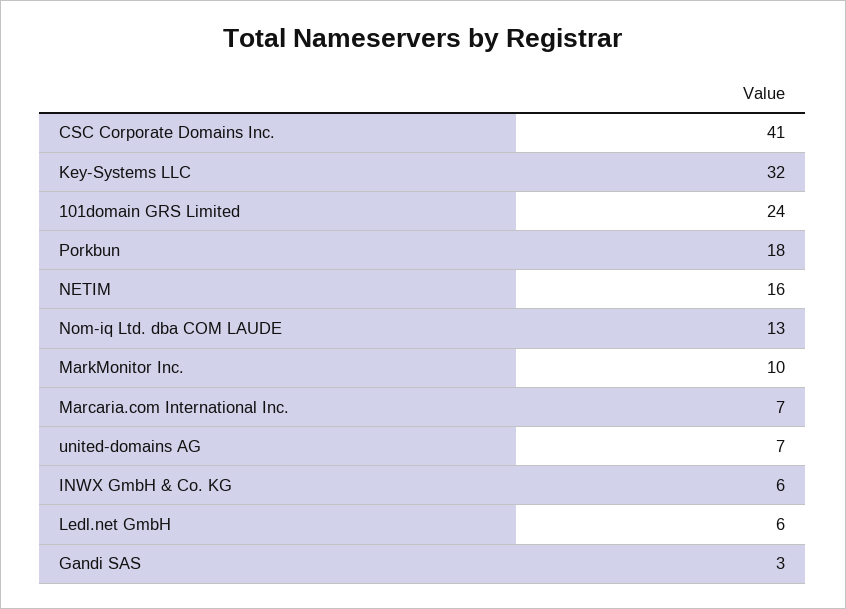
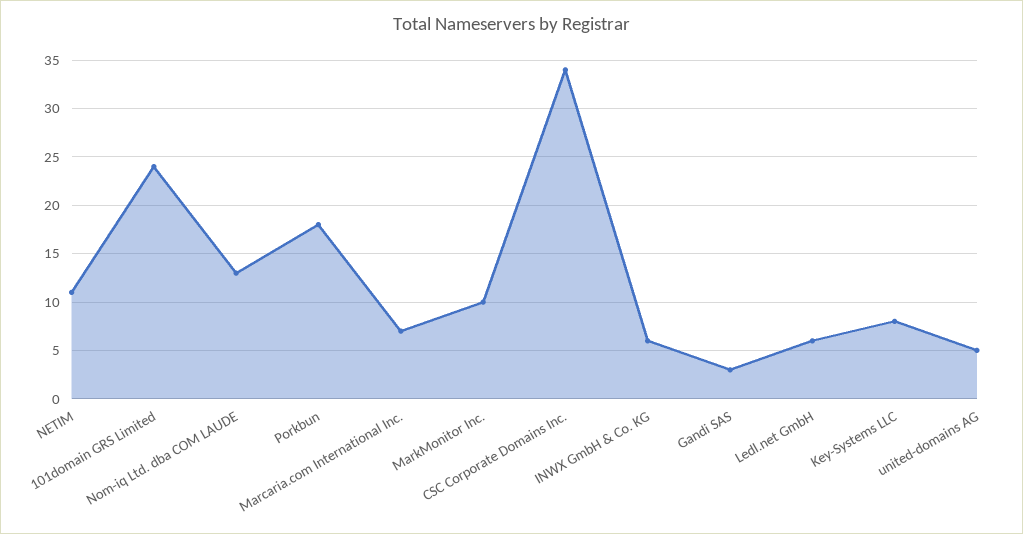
CSC Corporate Domains Inc.: 41 -> 34
Key-Systems LLC: 32 -> 8
NETIM: 16 -> 11
united-domains AG: 7 -> 5

